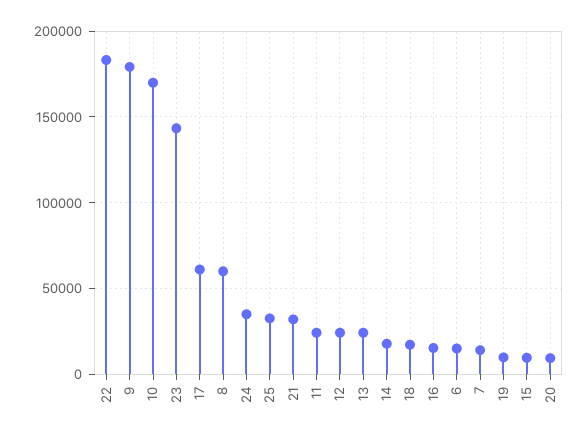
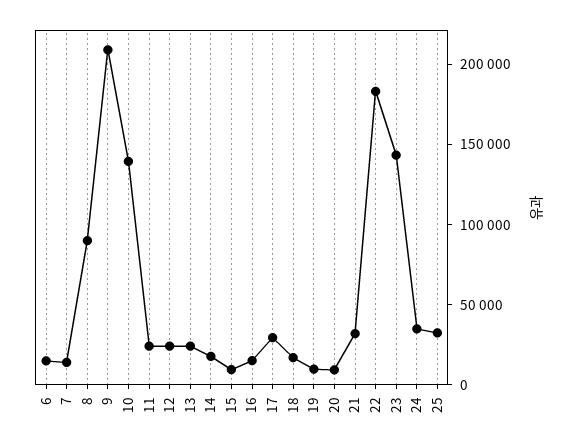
9: 180000 -> 210000
10: 170000 -> 140000
17: 60000 -> 30000
8: 60000 -> 90000

